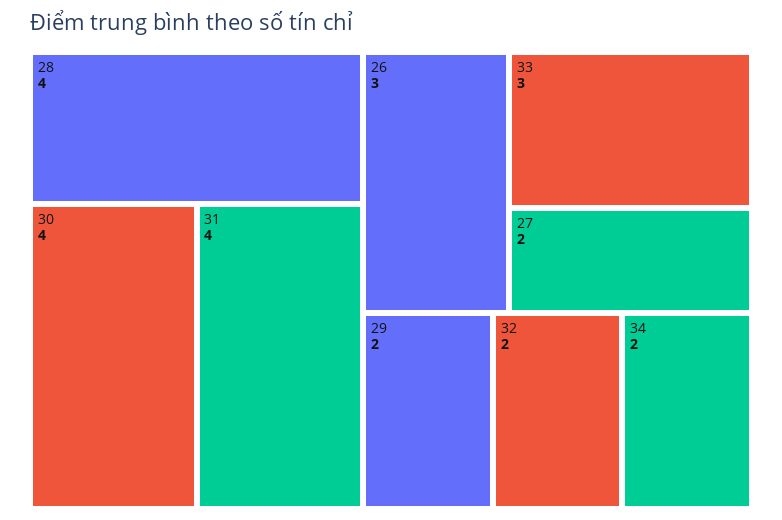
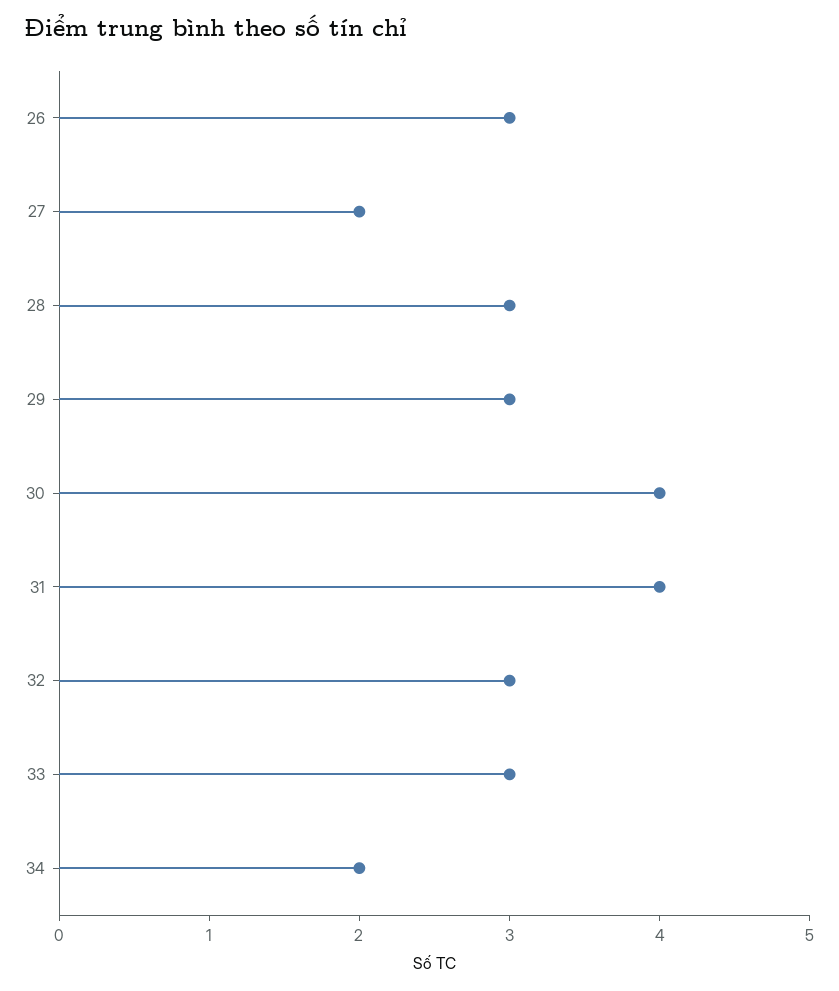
28: 4 -> 3
29: 2 -> 3
32: 2 -> 3

